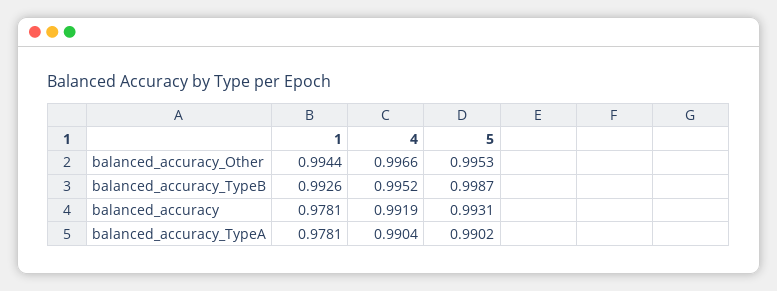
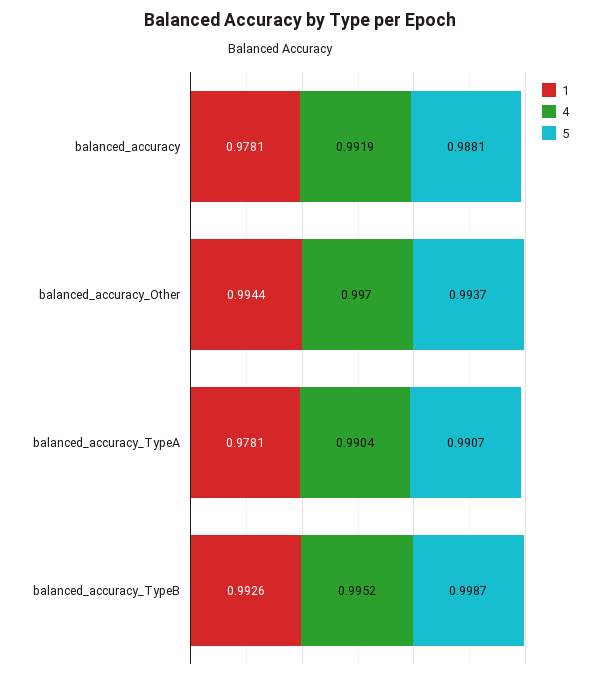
4, balanced_accuracy_Other: 0.9966 -> 0.997
5, balanced_accuracy_Other: 0.9953 -> 0.9937
5, balanced_accuracy: 0.9931 -> 0.9881
5, balanced_accuracy_TypeA: 0.9902 -> 0.9907

